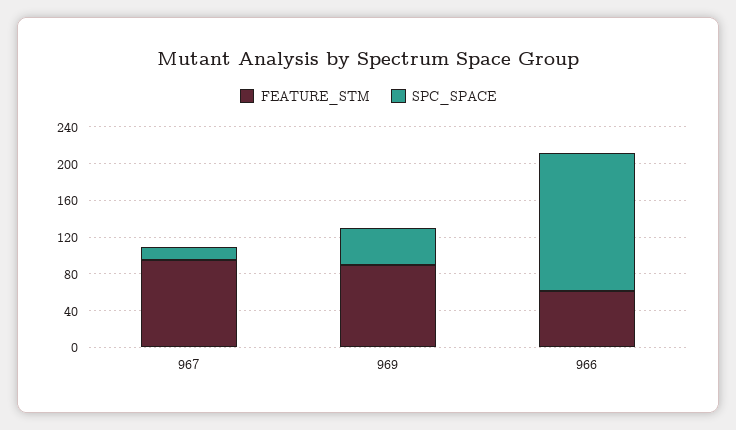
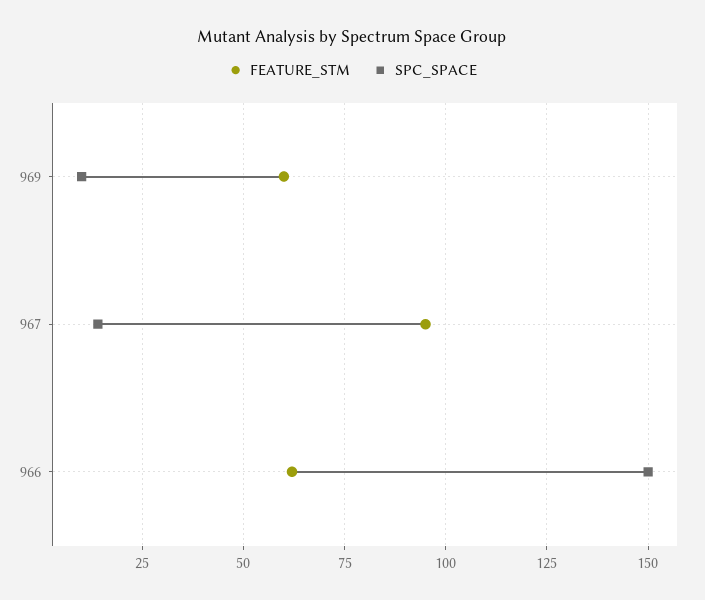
FEATURE_STM, 969: 90 -> 60
SPC_SPACE, 969: 40 -> 10

